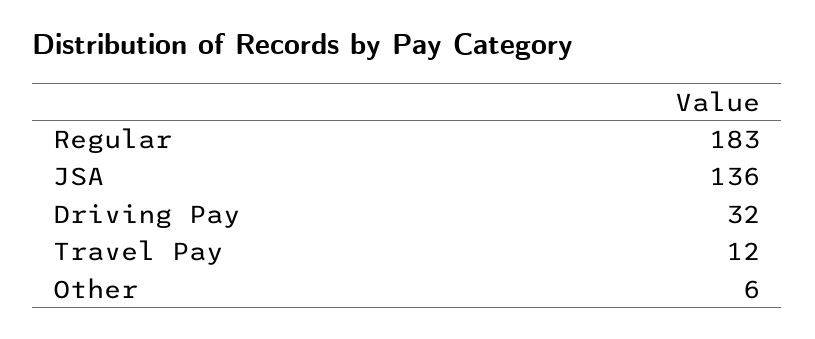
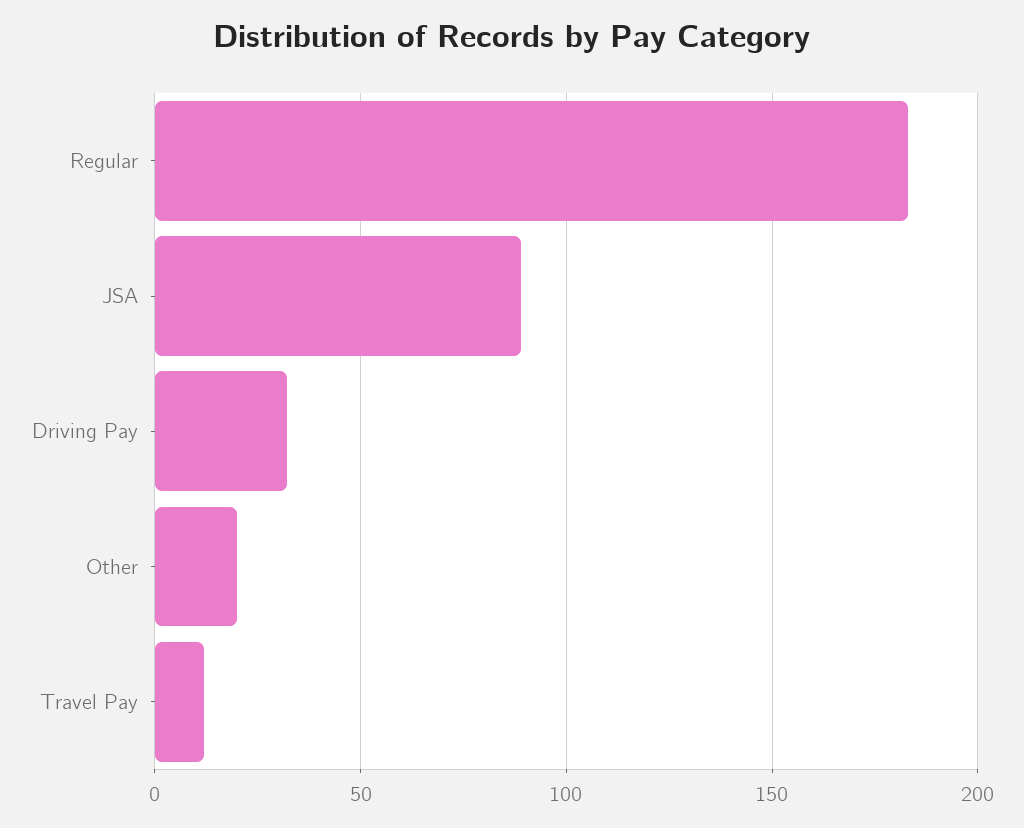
JSA: 136 -> 90
Other: 6 -> 20

